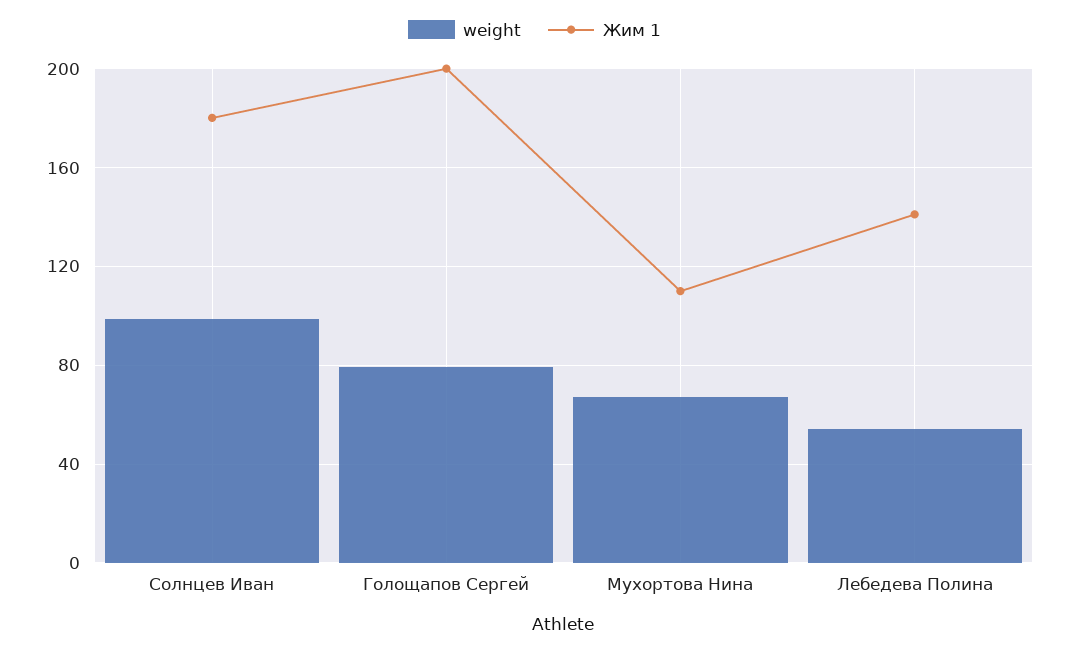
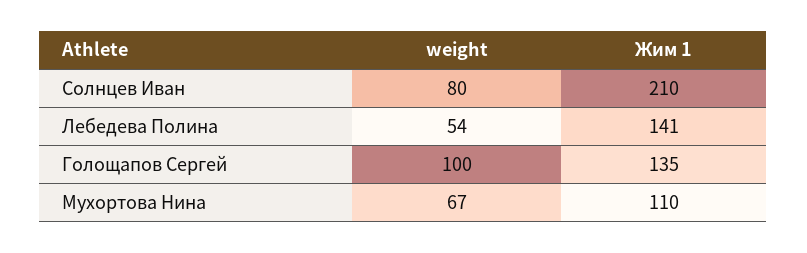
weight, Солнцев Иван: 100 -> 80
Жим 1, Солнцев Иван: 180 -> 210
weight, Голощапов Сергей: 80 -> 100
Жим 1, Голощапов Сергей: 200 -> 135

